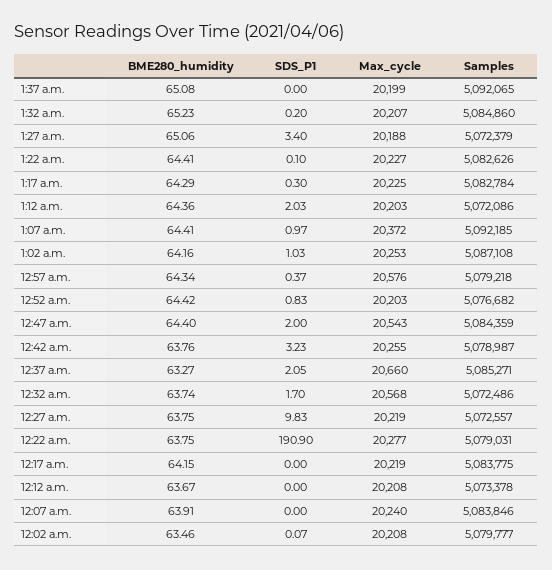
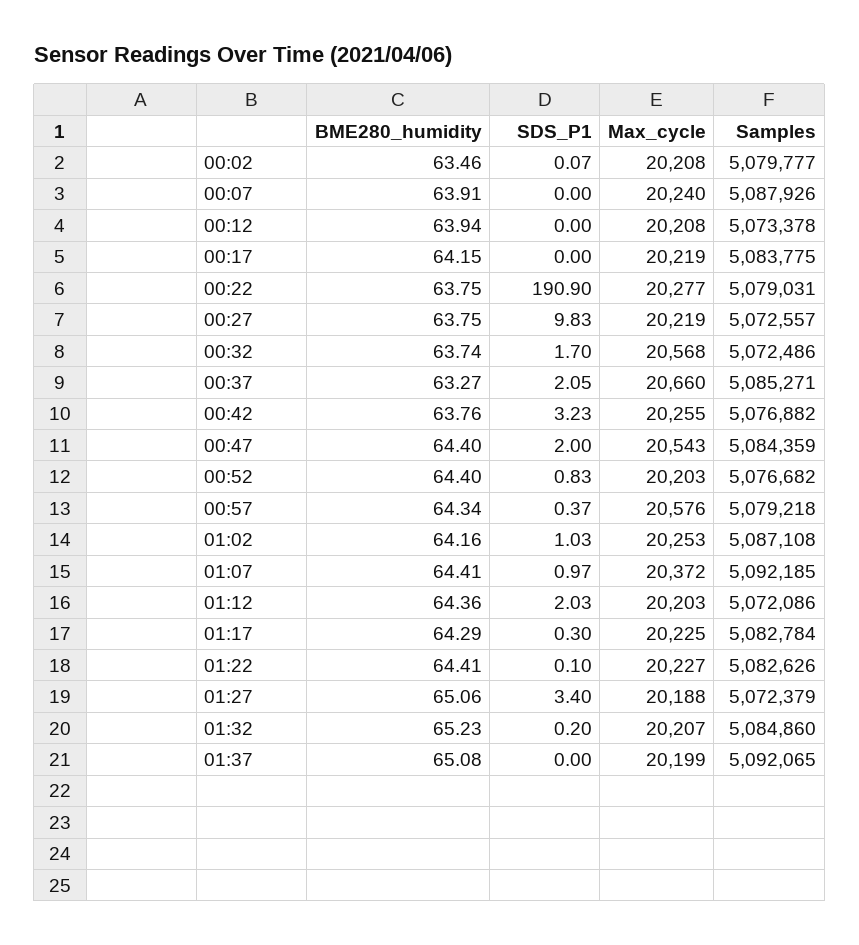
BME280_humidity, 12:52 a.m.: 64.42 -> 64.4
Samples, 12:42 a.m.: 5078987 -> 5076882
BME280_humidity, 12:12 a.m.: 63.67 -> 63.94
Samples, 12:07 a.m.: 5083846 -> 5087926

